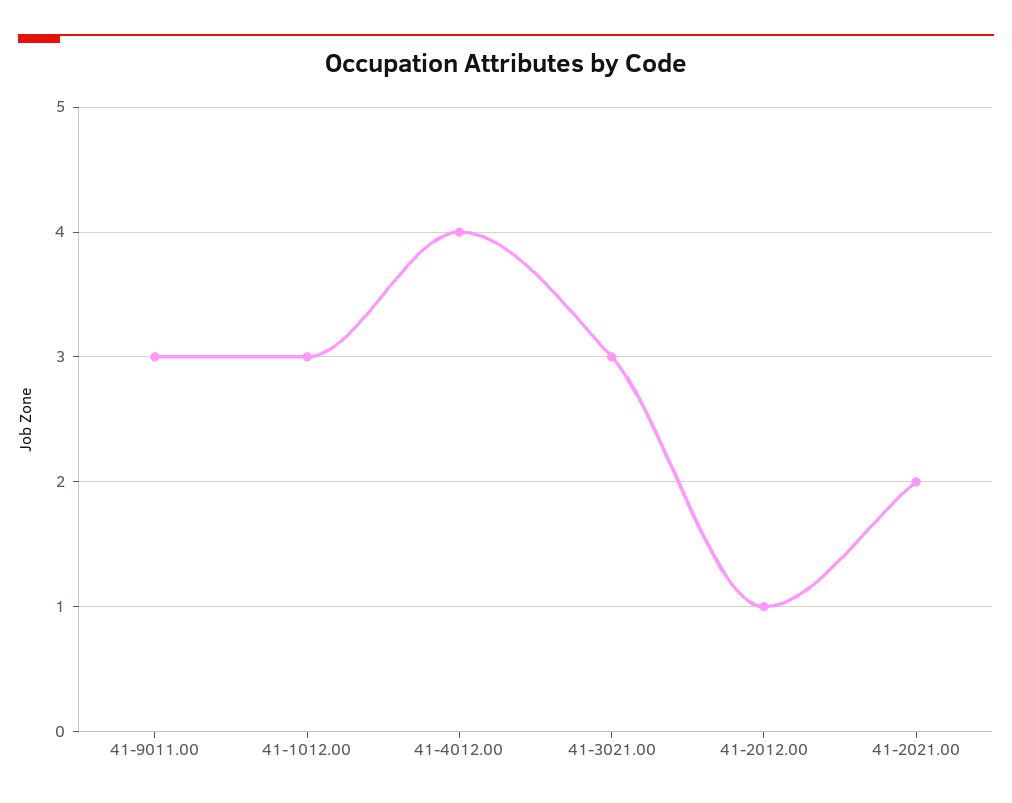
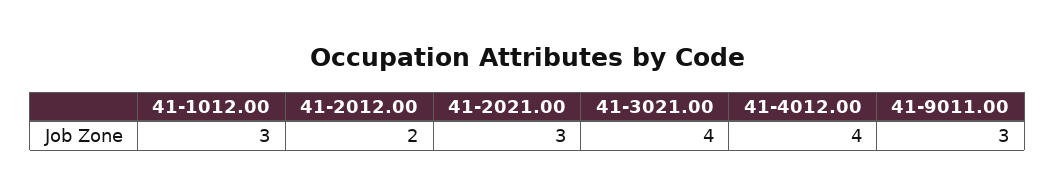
41-3021.00: 3 -> 4
41-2012.00: 1 -> 2
41-2021.00: 2 -> 3

